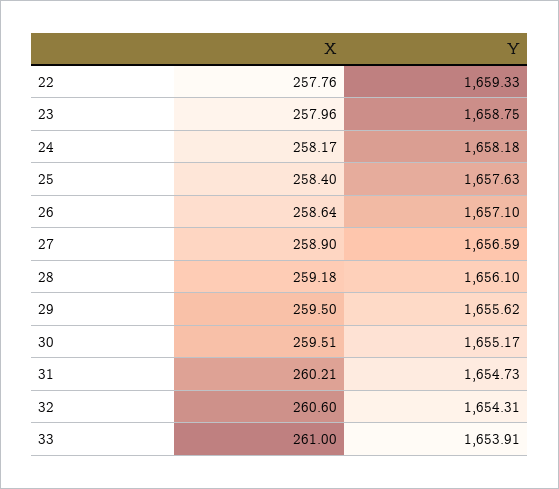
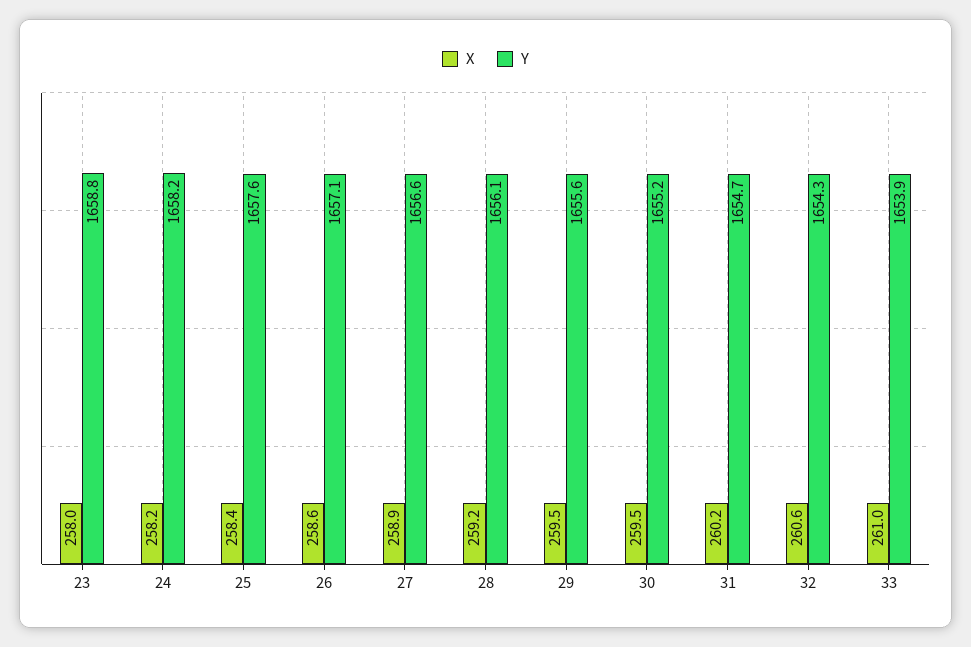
X, 22: 257.76 -> none
Y, 22: 1659.33 -> none

